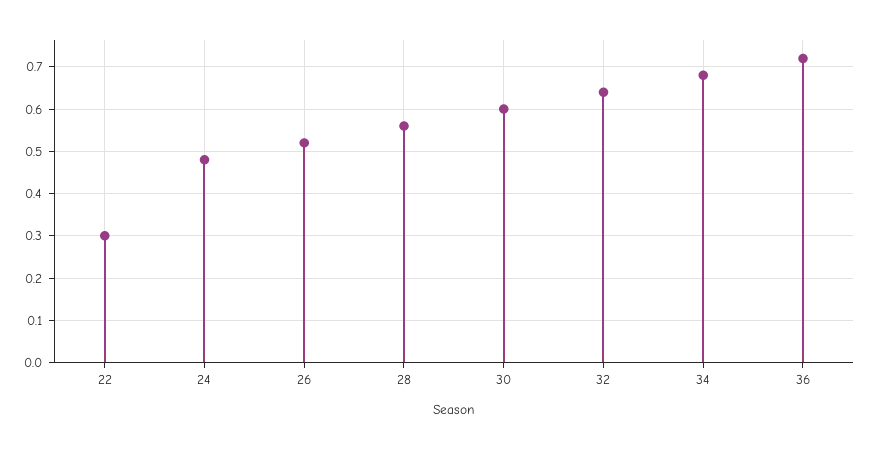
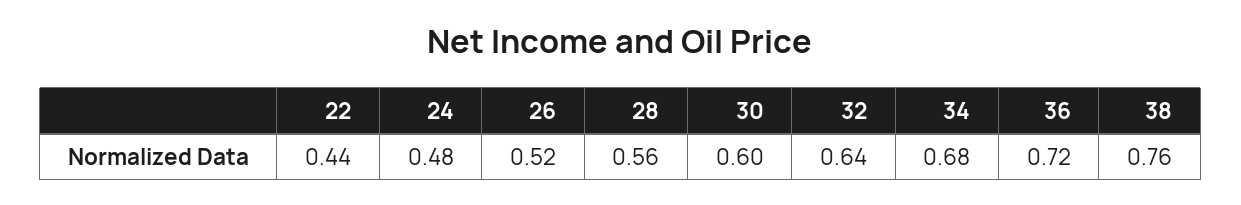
22: 0.3 -> 0.44
38: none -> 0.76

